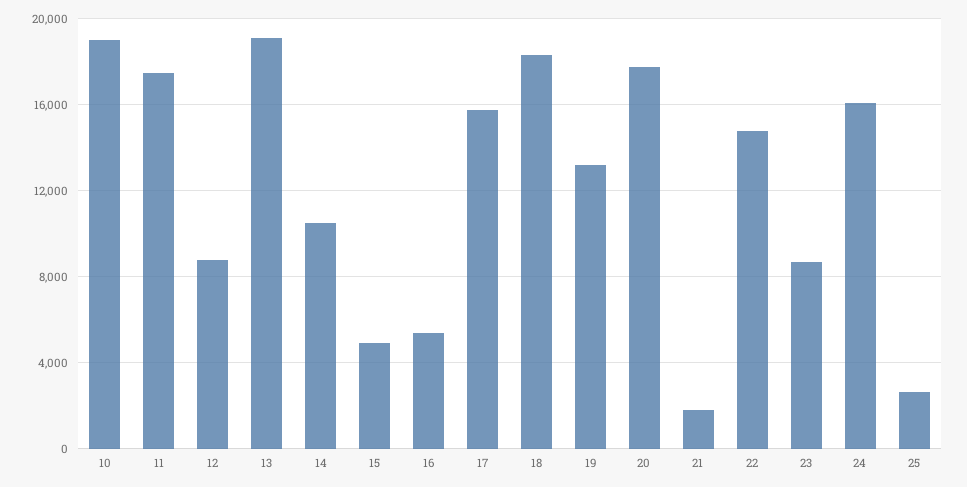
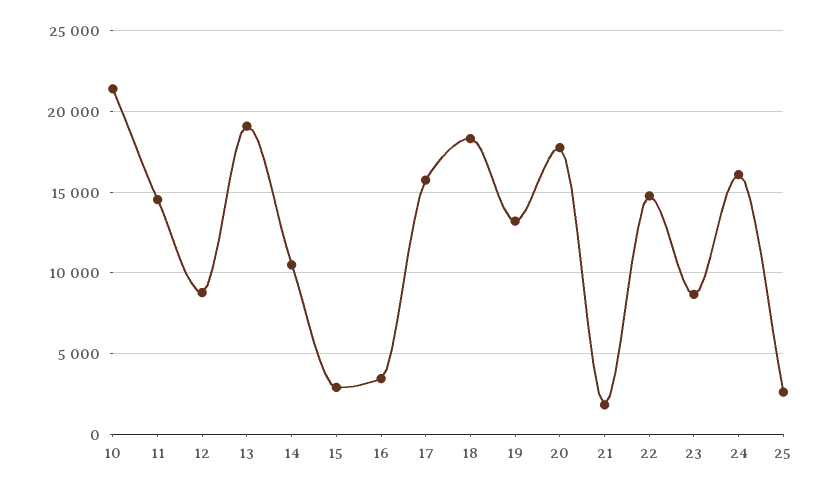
10: 19000 -> 21500
11: 17500 -> 14500
15: 5000 -> 3000
16: 5500 -> 3500

